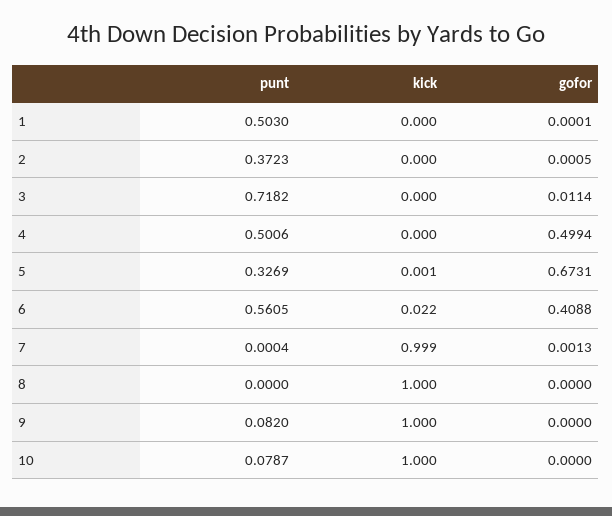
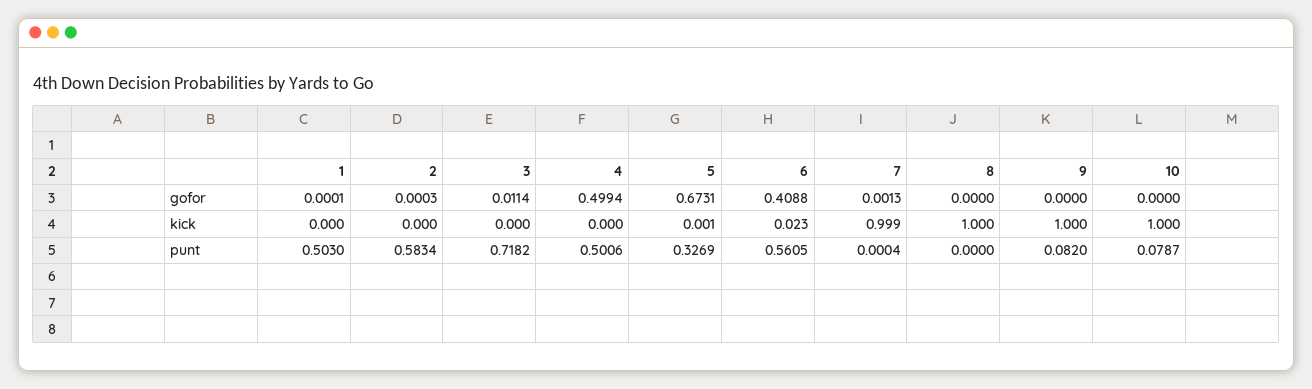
punt, 2: 0.3723 -> 0.5834
gofor, 2: 0.0005 -> 0.0003
kick, 6: 0.022 -> 0.023

